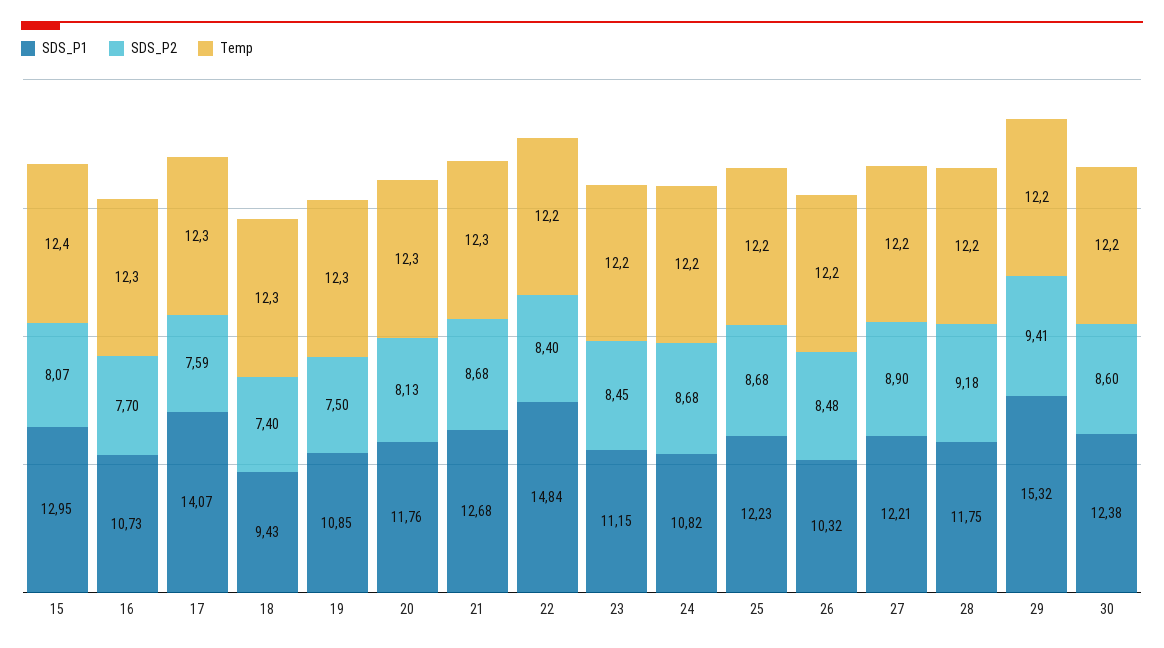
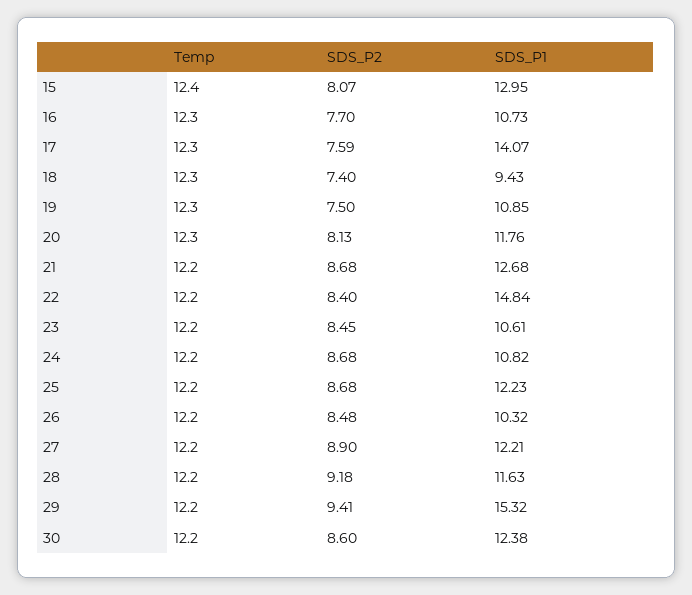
Temp, 21: 12.3 -> 12.2
SDS_P1, 23: 11.15 -> 10.61
SDS_P1, 28: 11.75 -> 11.63

